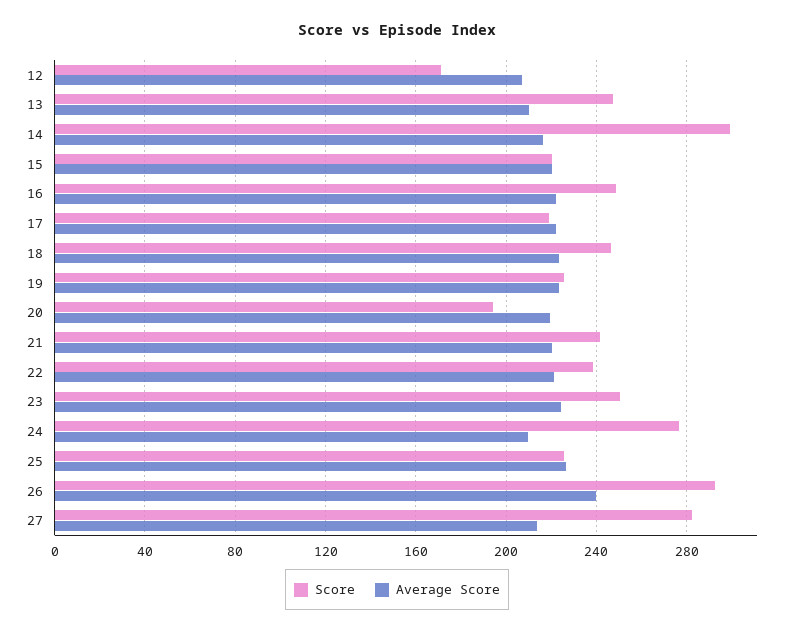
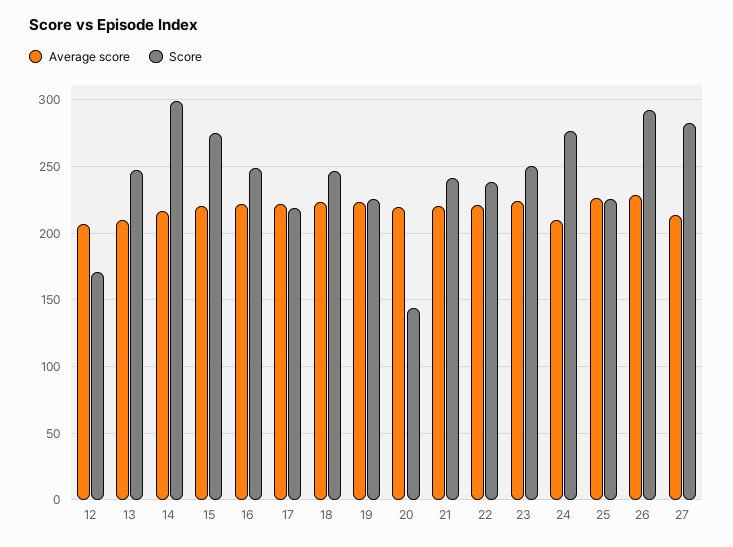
Score, 15: 220 -> 275
Score, 20: 195 -> 145
Average Score, 26: 240 -> 230

